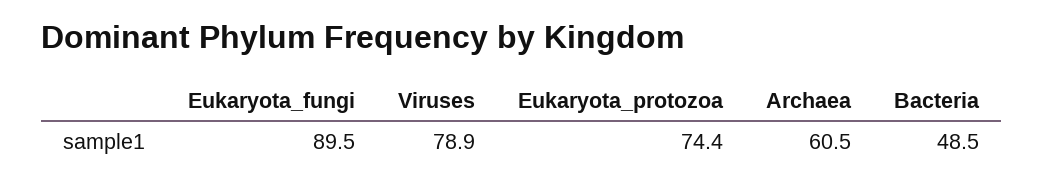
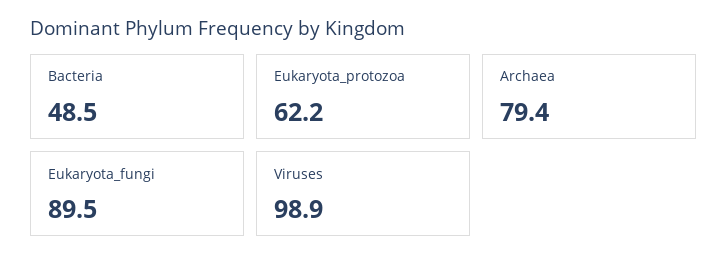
Viruses: 78.9 -> 98.9
Eukaryota_protozoa: 74.4 -> 62.2
Archaea: 60.5 -> 79.4

